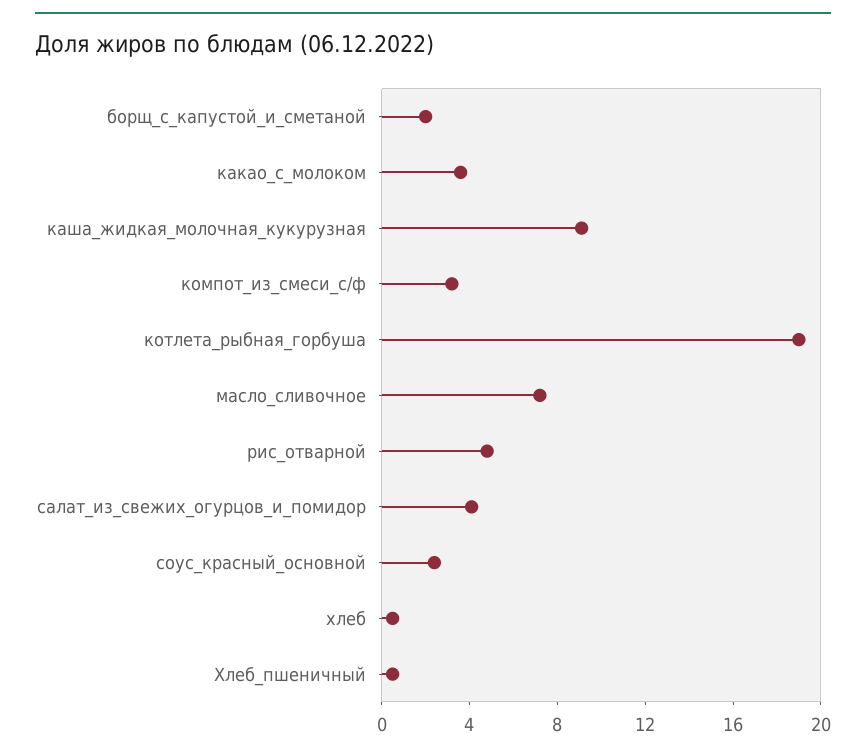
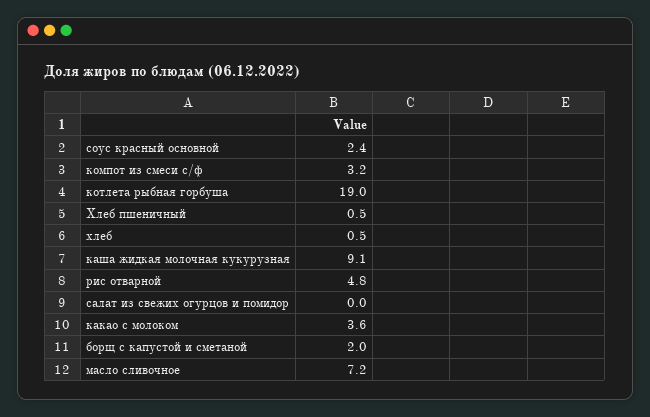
салат_из_свежих_огурцов_и_помидор: 4 -> 0

